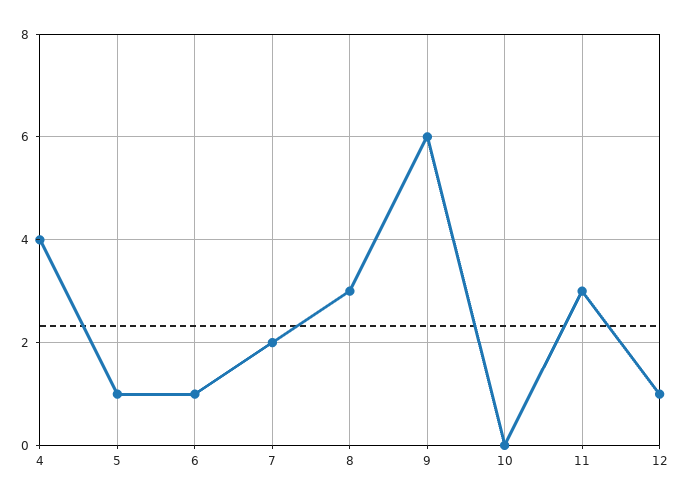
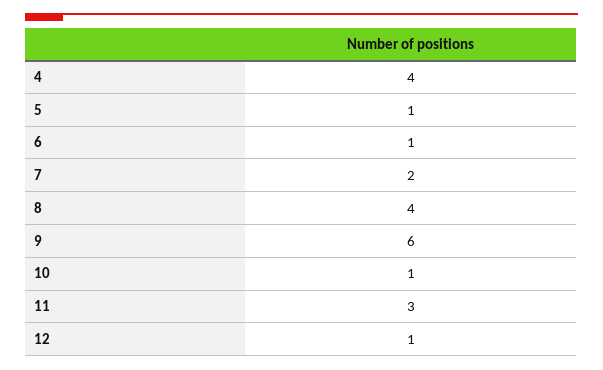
8: 3 -> 4
10: 0 -> 1

